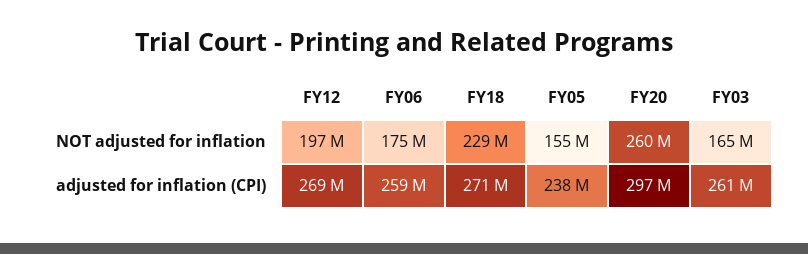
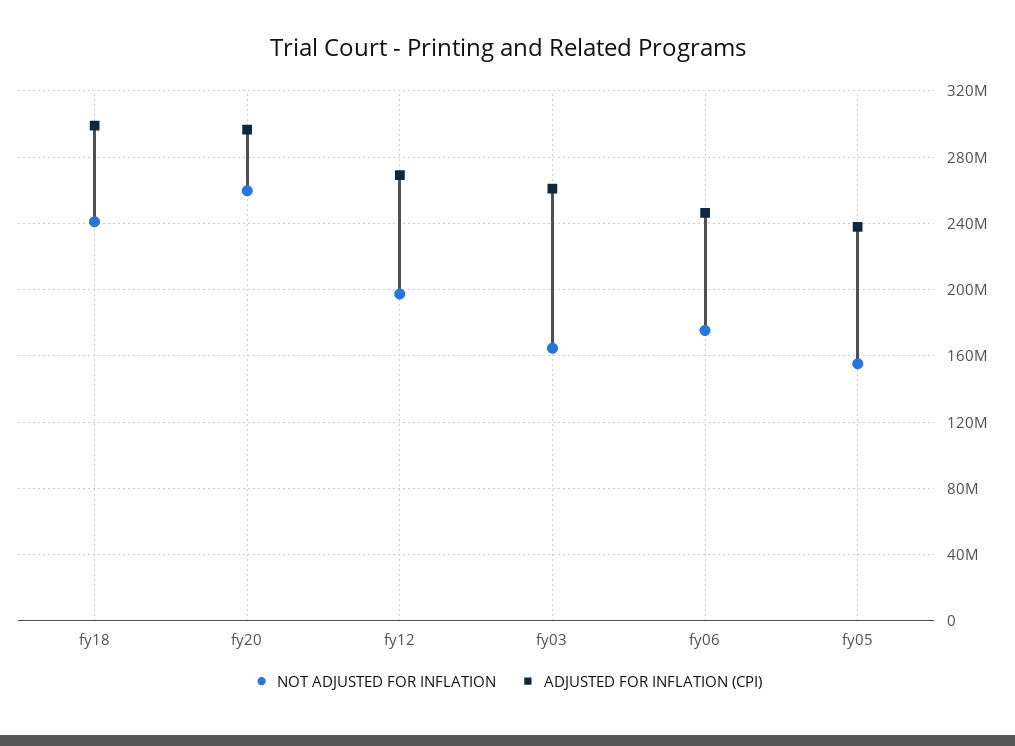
NOT adjusted for inflation, FY18: 229000000 -> 240000000
adjusted for inflation (CPI), FY06: 259000000 -> 245000000
adjusted for inflation (CPI), FY18: 271000000 -> 300000000

